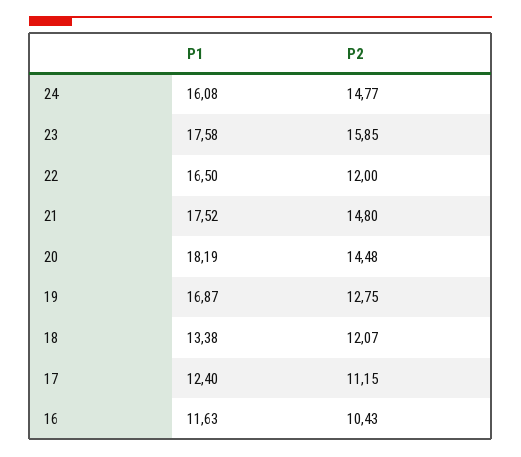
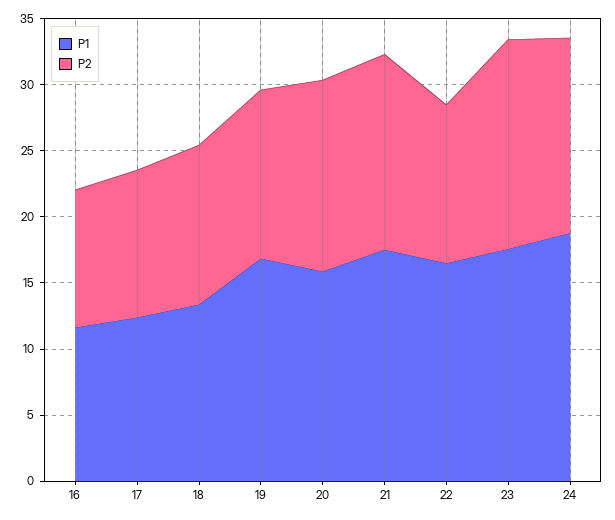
P1, 24: 16.08 -> 19
P1, 20: 18.19 -> 16

